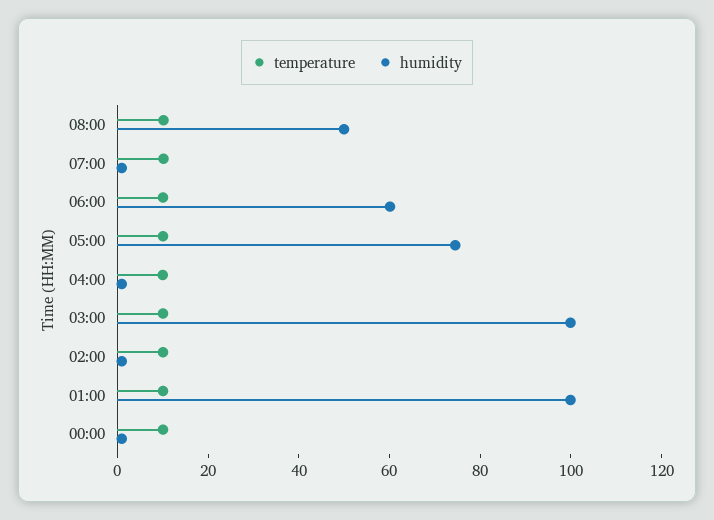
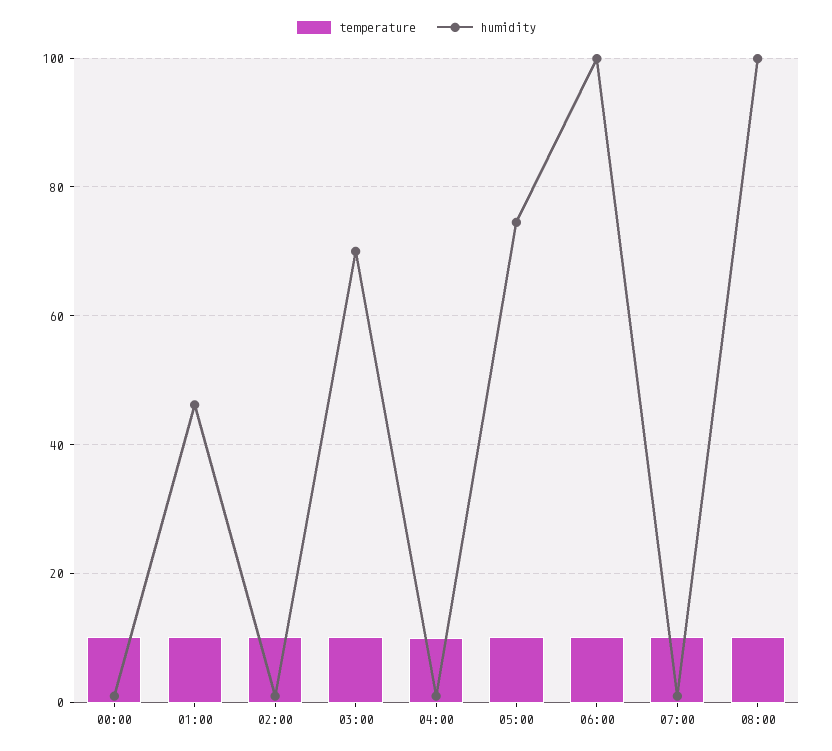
humidity, 08:00: 50 -> 100
humidity, 06:00: 60 -> 100
humidity, 03:00: 100 -> 70
humidity, 01:00: 100 -> 46

